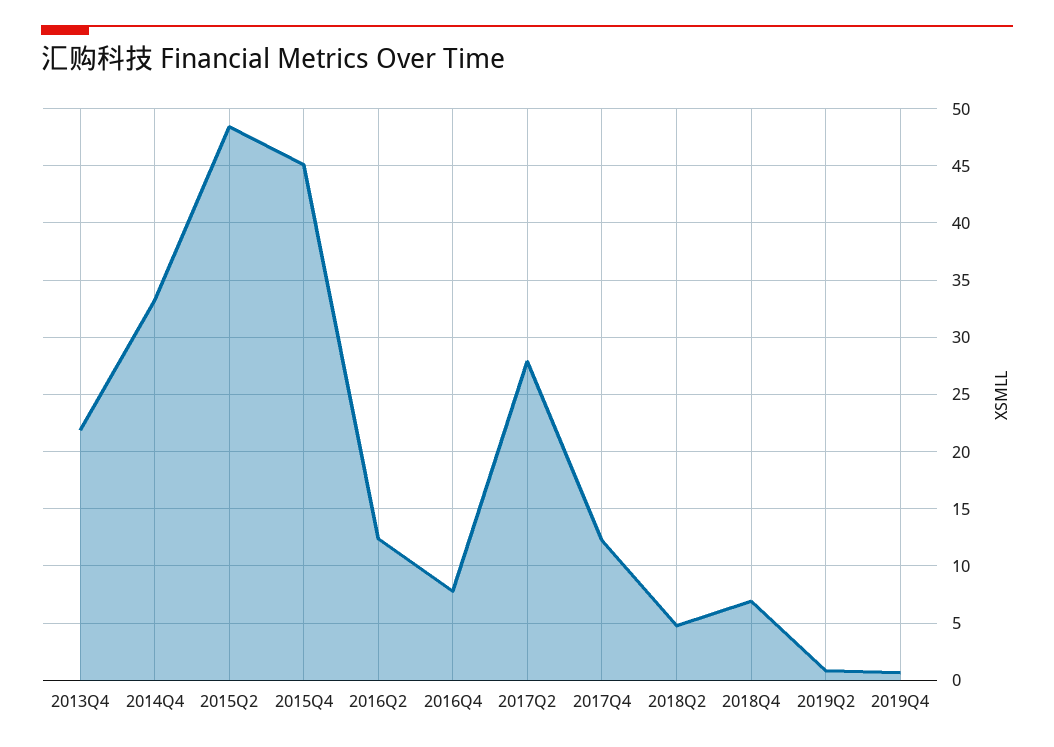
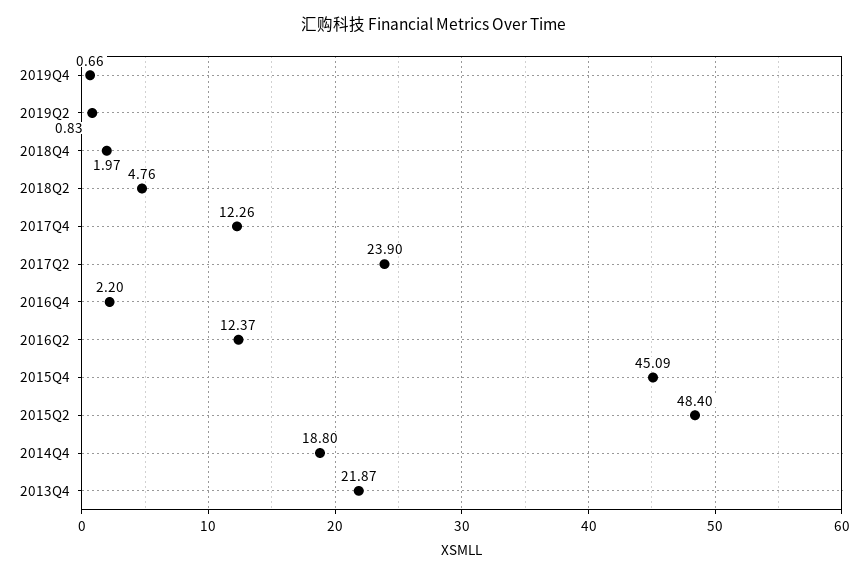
2014Q4: 33 -> 18.8
2016Q4: 8 -> 2.2
2017Q2: 28 -> 23.9
2018Q4: 7 -> 1.97

